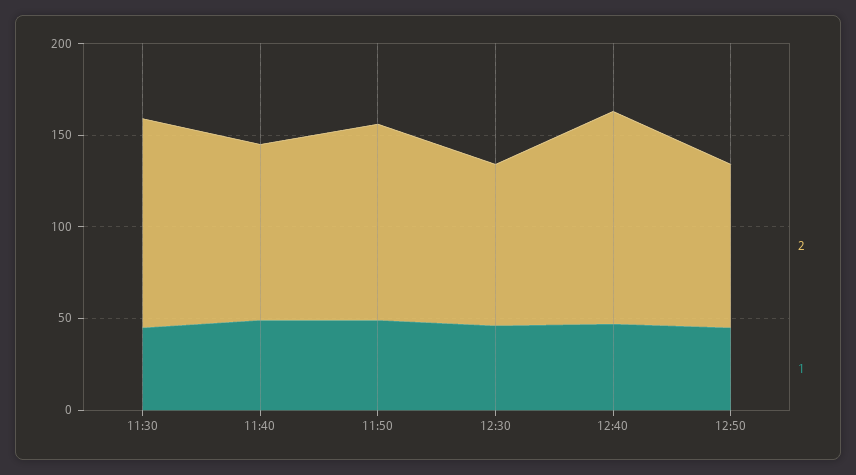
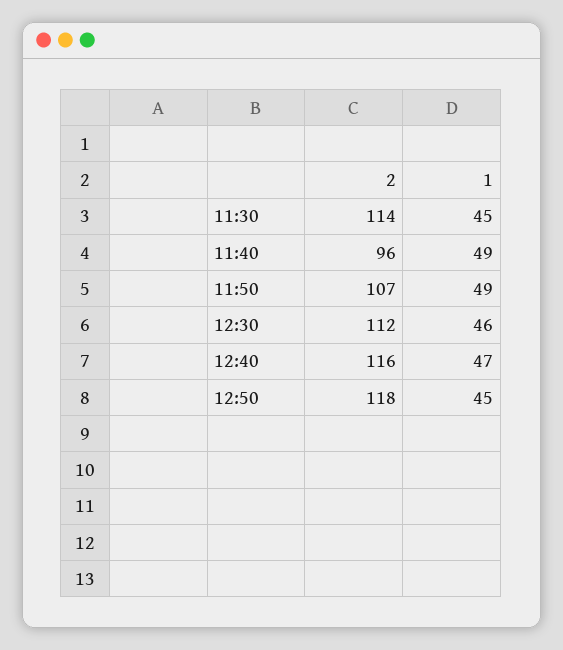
2, 12:30: 90 -> 112
2, 12:50: 90 -> 118

